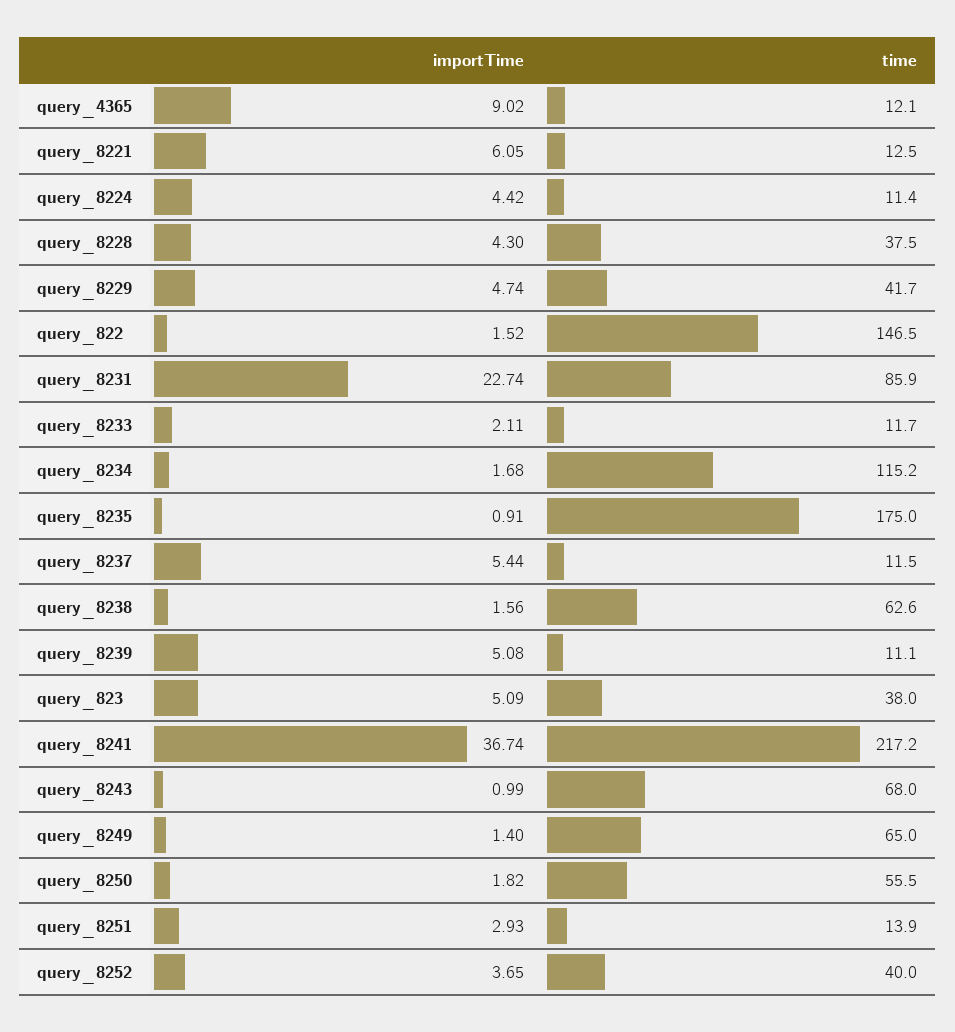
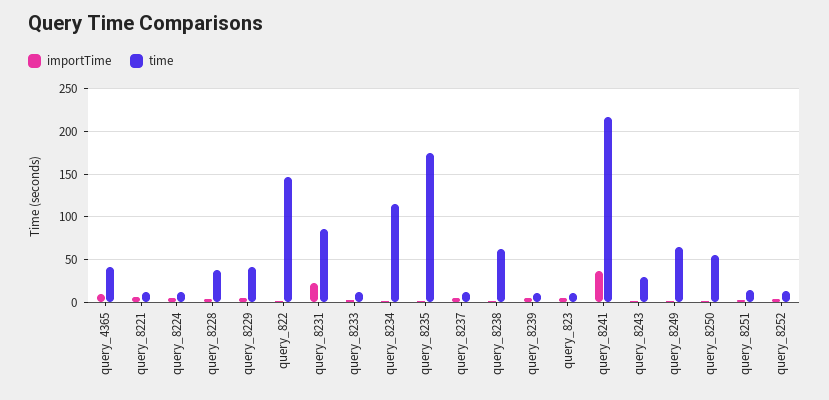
time, query_4365: 12.1 -> 40
time, query_823: 38 -> 10
time, query_8243: 68 -> 30
time, query_8252: 40 -> 10

